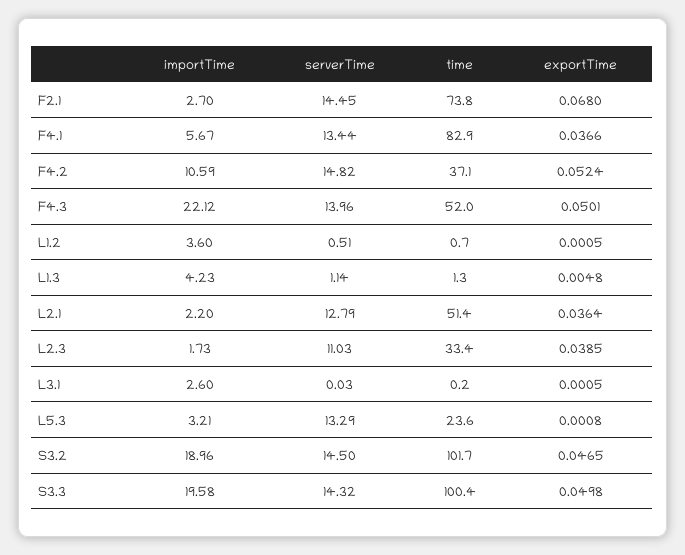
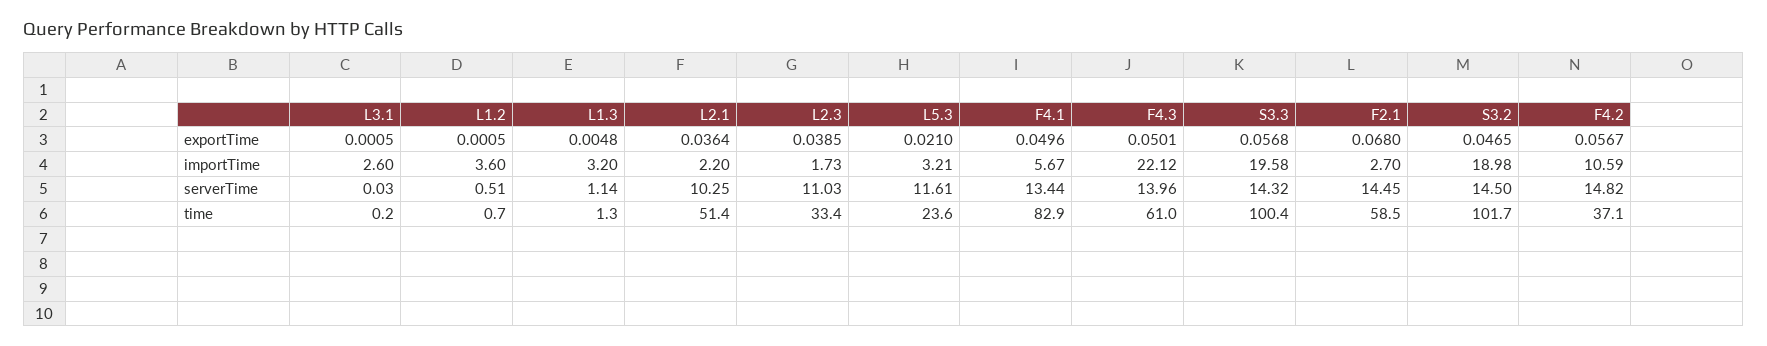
time, F2.1: 73.8 -> 58.5
exportTime, F4.1: 0.0366 -> 0.0496
exportTime, F4.2: 0.0524 -> 0.0567
time, F4.3: 52 -> 61
importTime, L1.3: 4.23 -> 3.2
serverTime, L2.1: 12.79 -> 10.25
serverTime, L5.3: 13.29 -> 11.61
exportTime, L5.3: 0.0008 -> 0.021
importTime, S3.2: 18.96 -> 18.98
exportTime, S3.3: 0.0498 -> 0.0568

